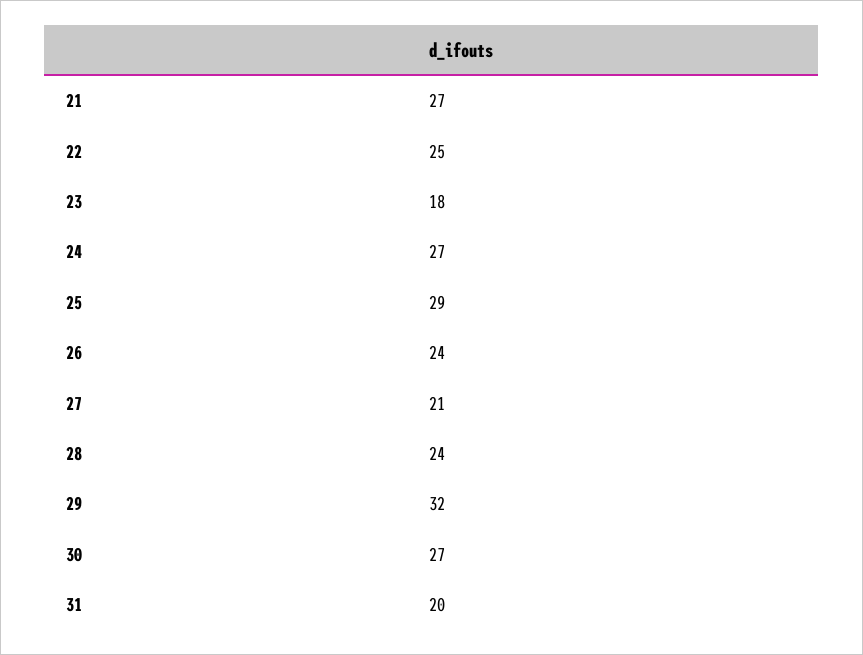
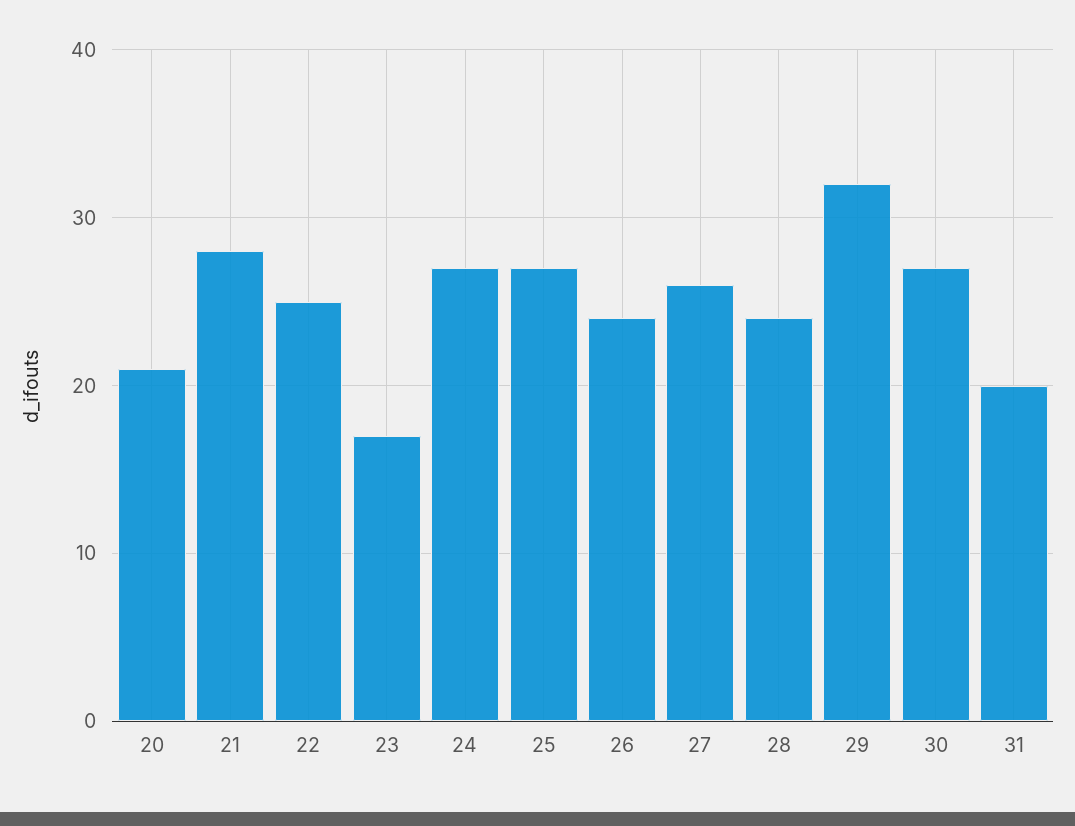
21: 27 -> 28
23: 18 -> 17
25: 29 -> 27
27: 21 -> 26
20: none -> 21

